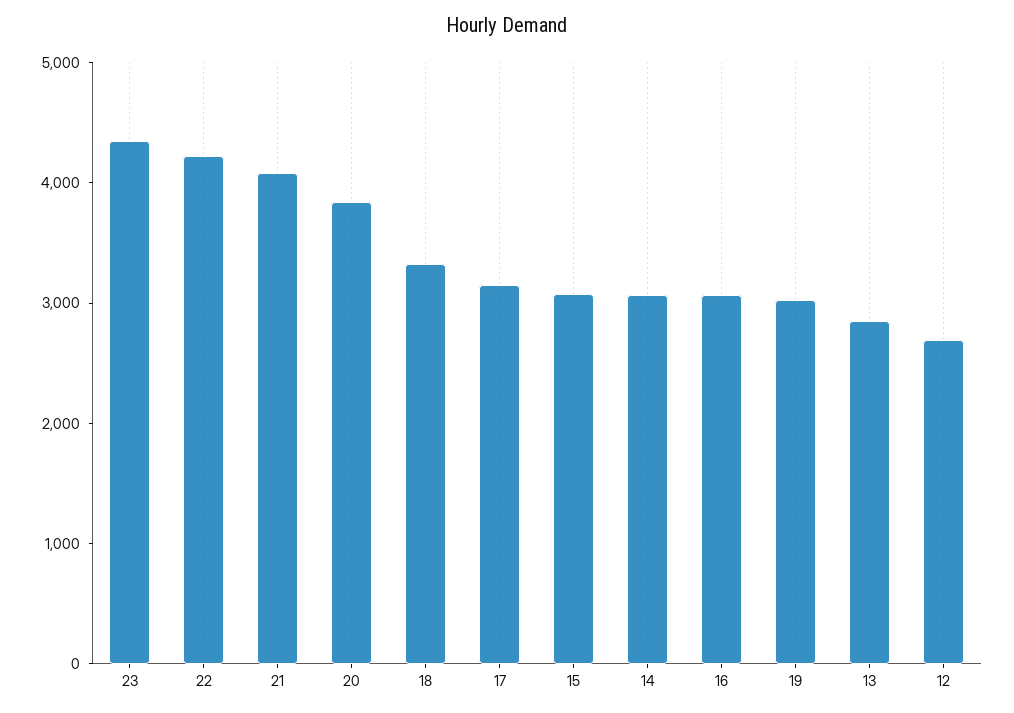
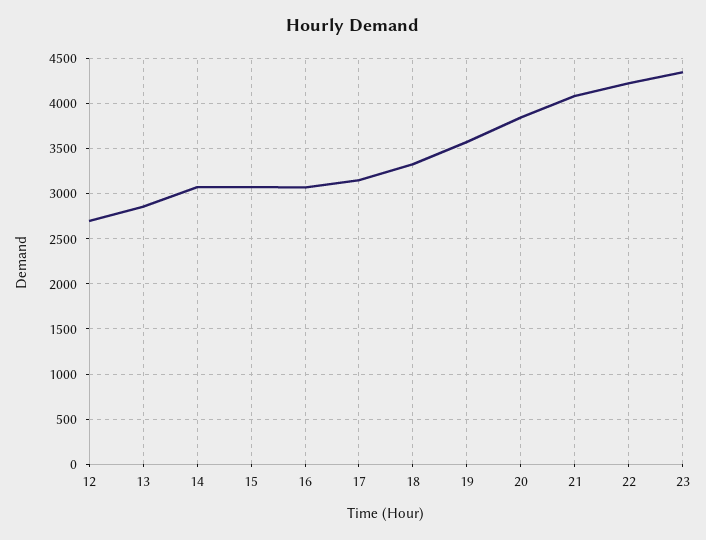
19: 3000 -> 3600

